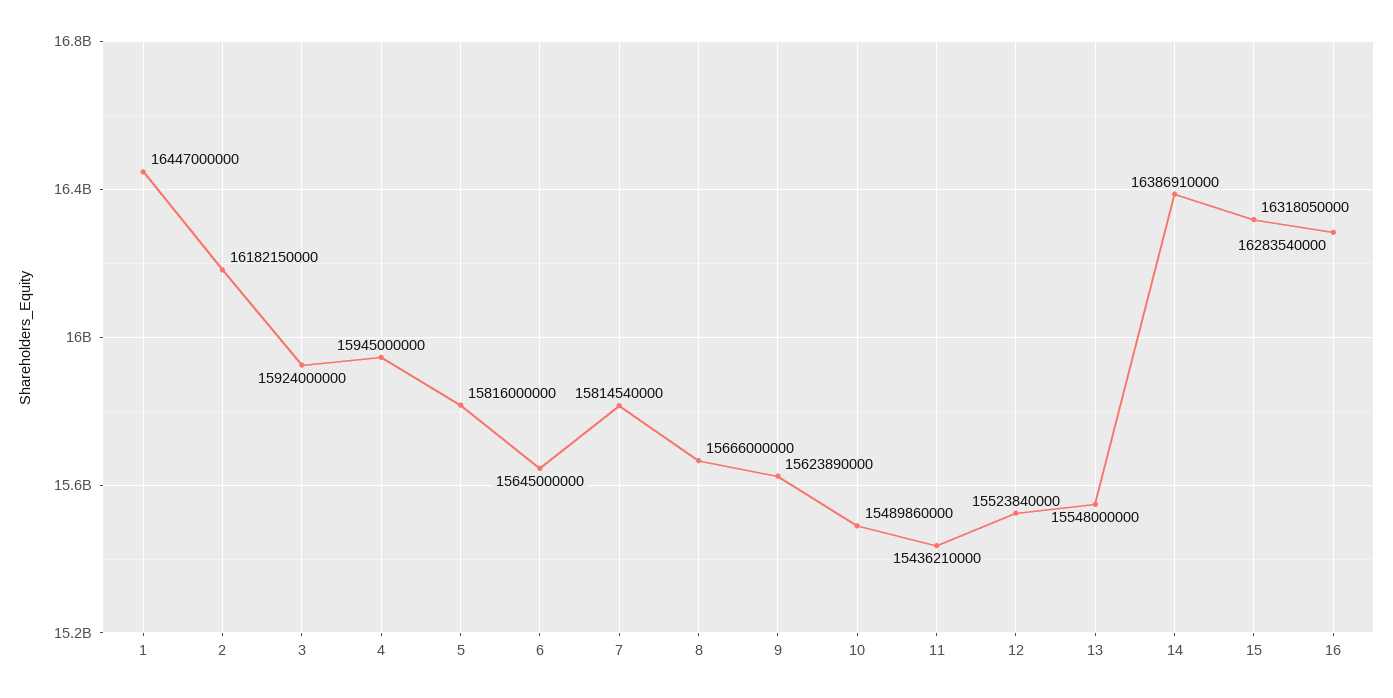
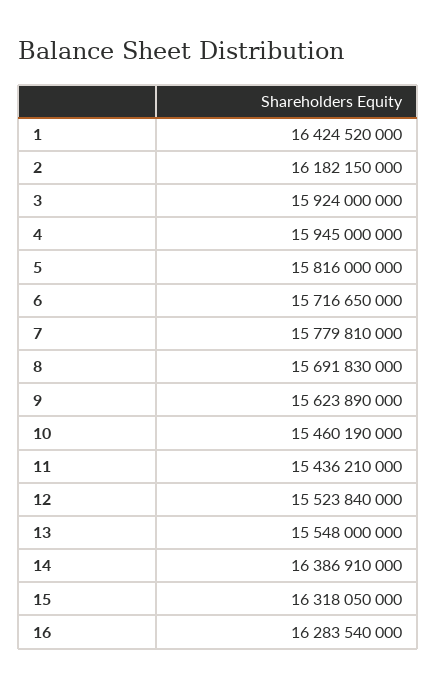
1: 16447000000 -> 16424520000
6: 15645000000 -> 15716650000
7: 15814540000 -> 15779810000
8: 15666000000 -> 15691830000
10: 15489860000 -> 15460190000

